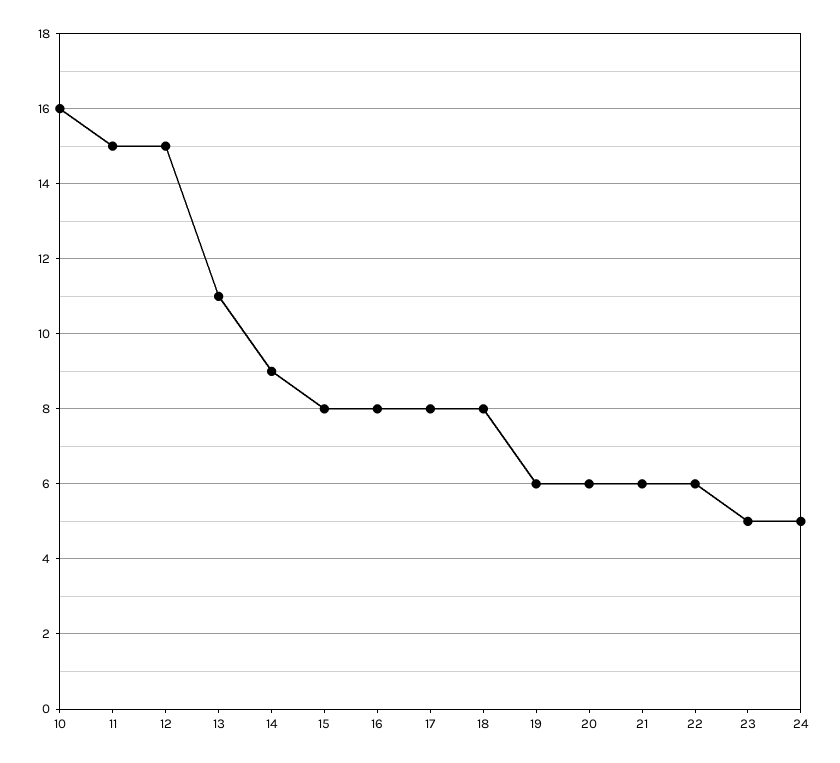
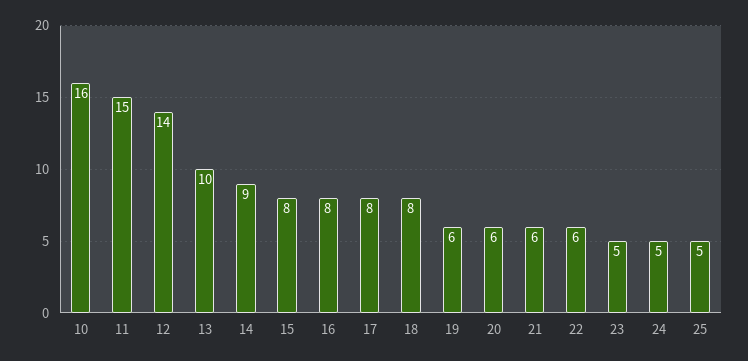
12: 15 -> 14
13: 11 -> 10
25: none -> 5

